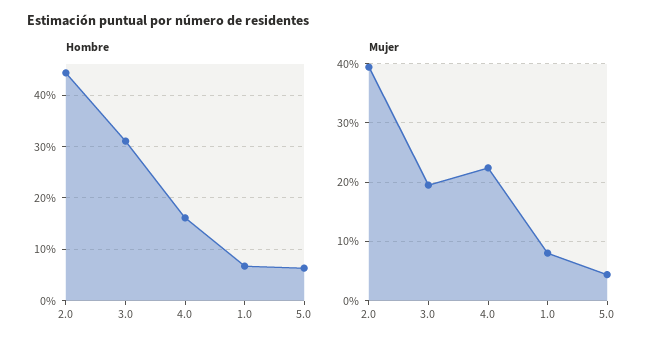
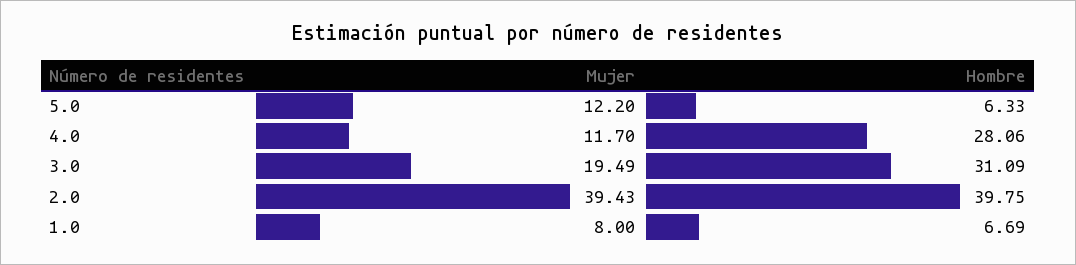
Hombre, 2.0: 44 -> 39.75
Hombre, 4.0: 16 -> 28.06
Mujer, 4.0: 22 -> 11.7
Mujer, 5.0: 4 -> 12.2

